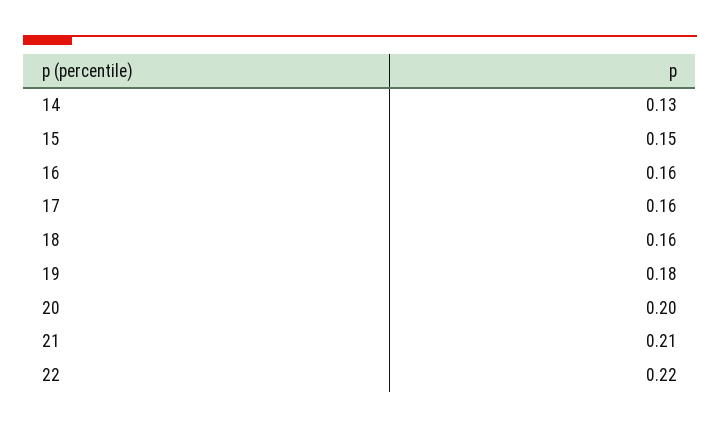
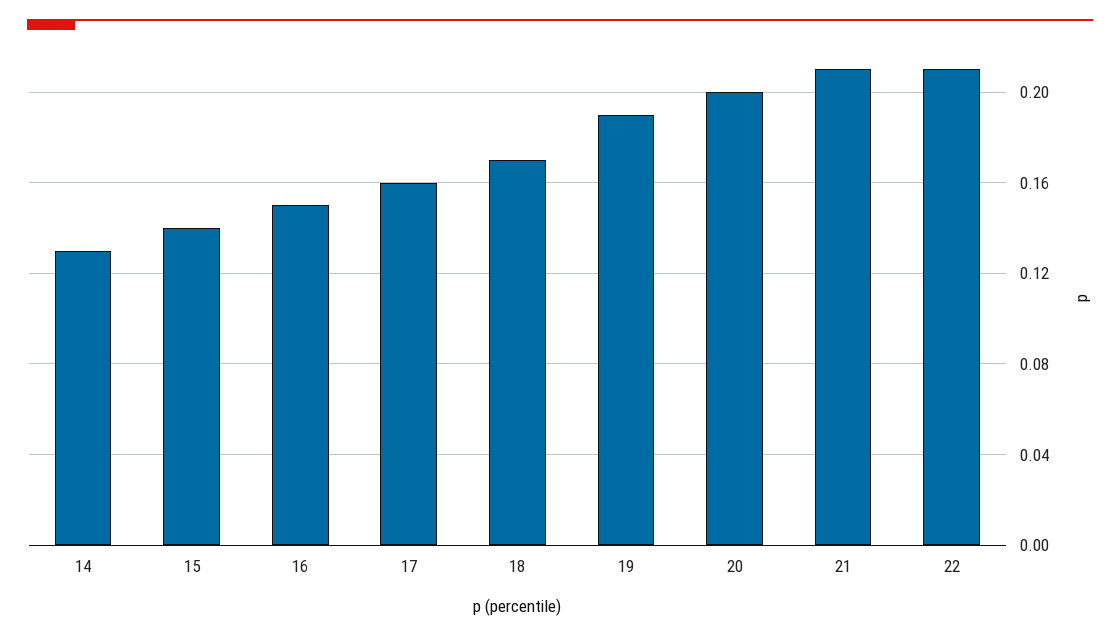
15: 0.15 -> 0.14
16: 0.16 -> 0.15
18: 0.16 -> 0.17
19: 0.18 -> 0.19
22: 0.22 -> 0.21

